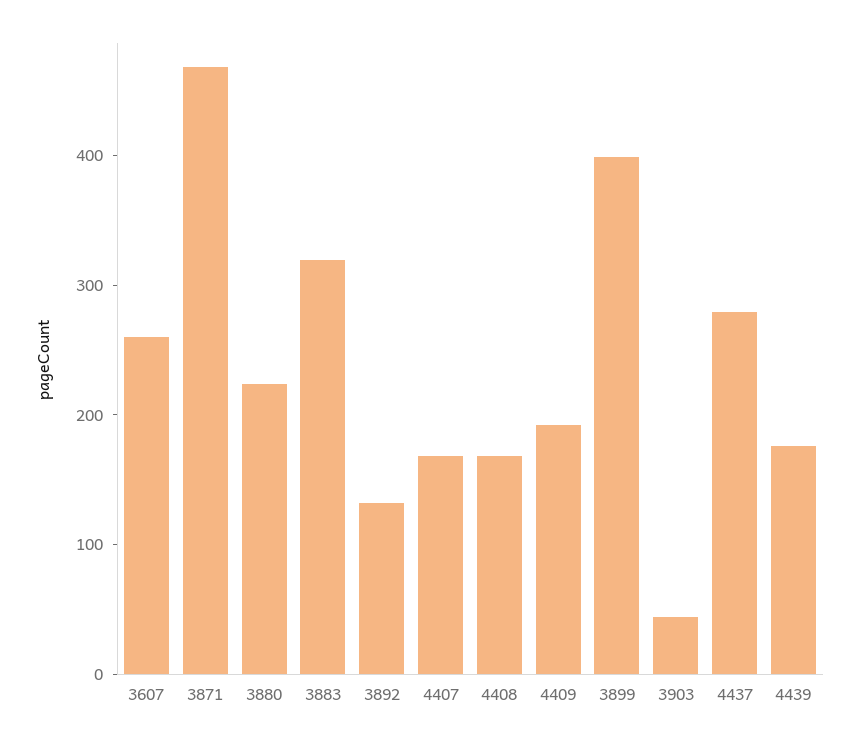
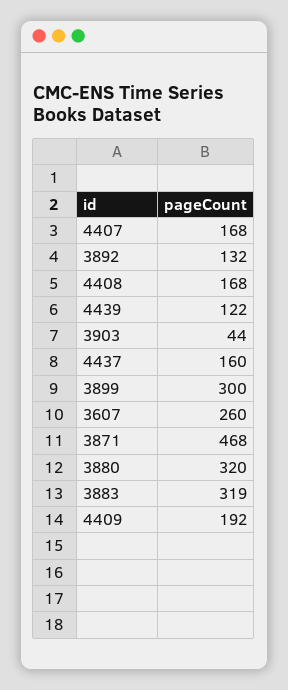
3880: 220 -> 320
3899: 400 -> 300
4437: 280 -> 160
4439: 180 -> 122

